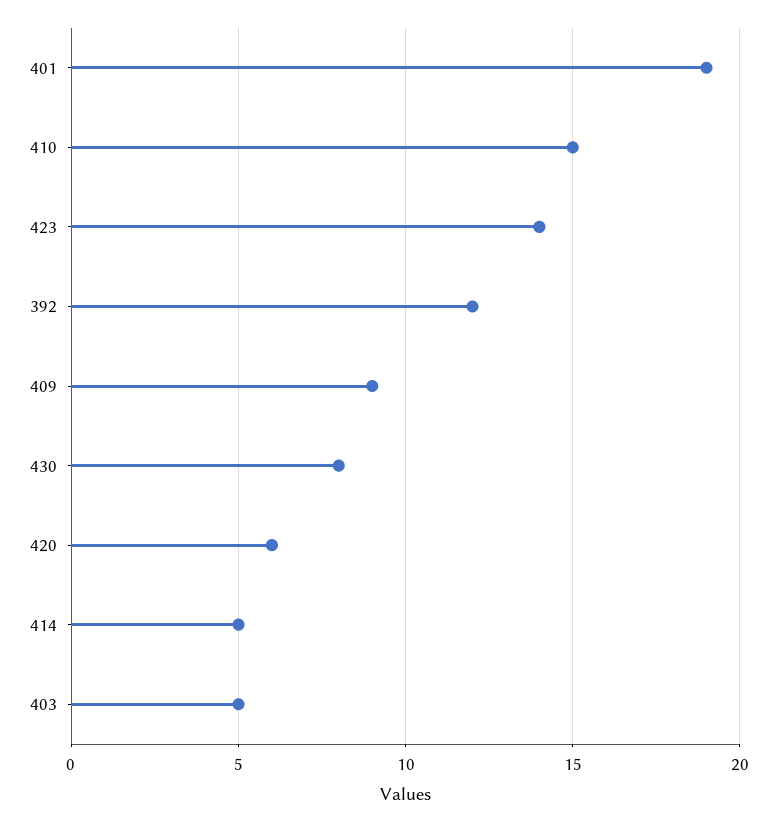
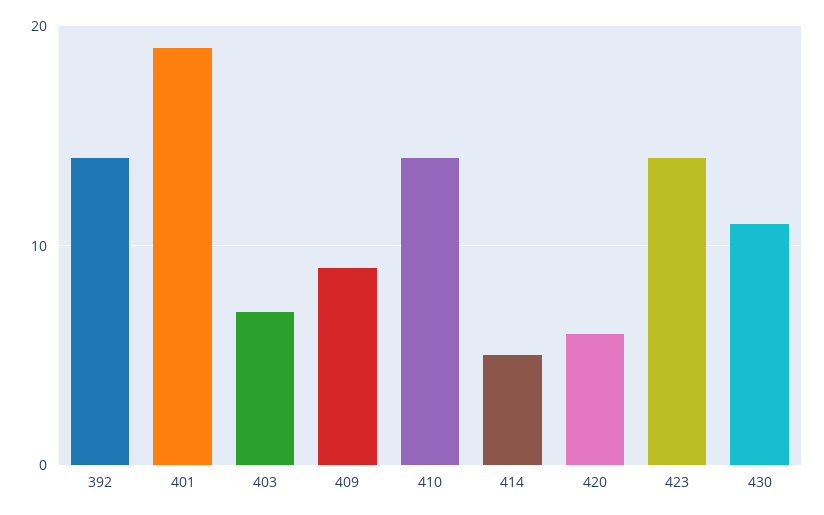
410: 15 -> 14
392: 12 -> 14
430: 8 -> 11
403: 5 -> 7

